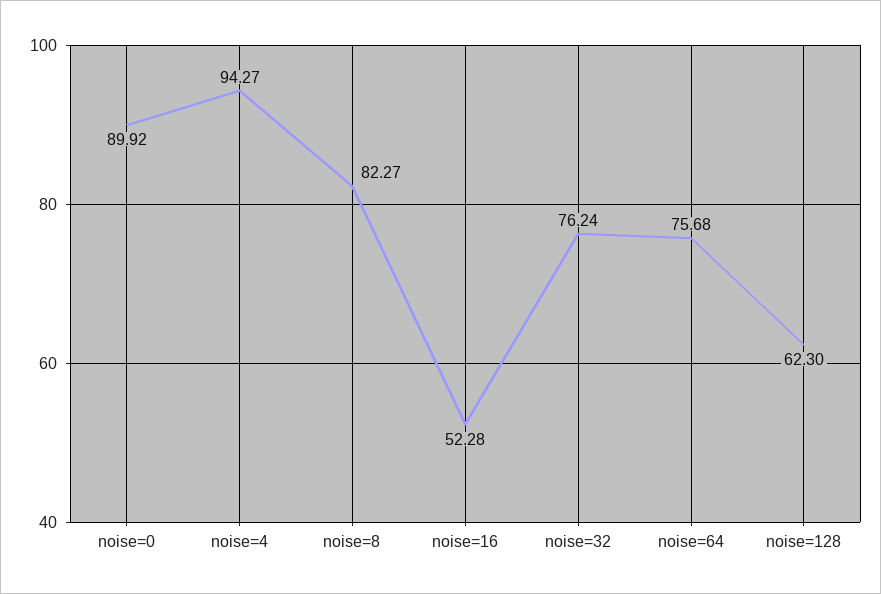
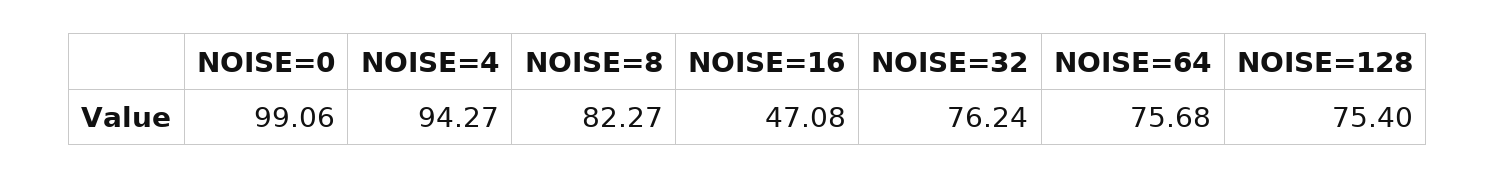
noise=0: 89.92 -> 99.06
noise=16: 52.28 -> 47.08
noise=128: 62.3 -> 75.4

